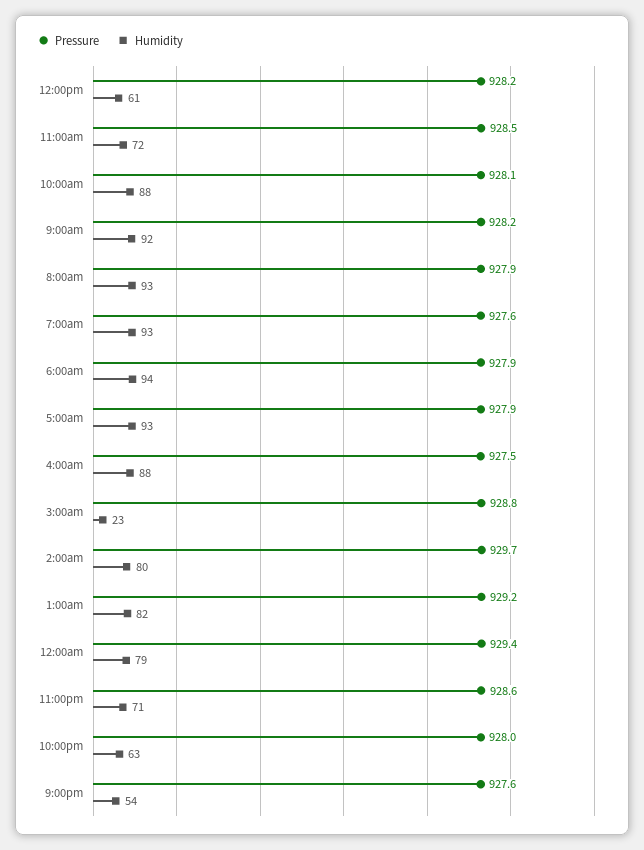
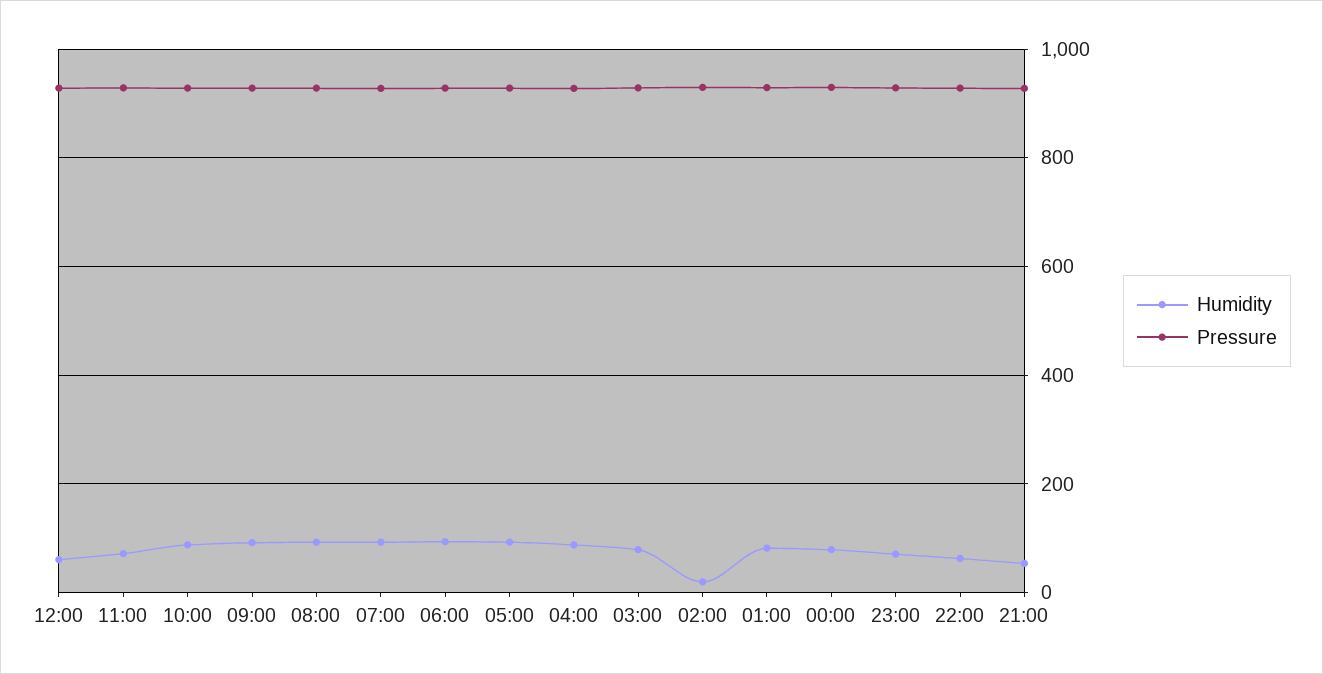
Humidity, 3:00am: 23 -> 80
Humidity, 2:00am: 80 -> 20

